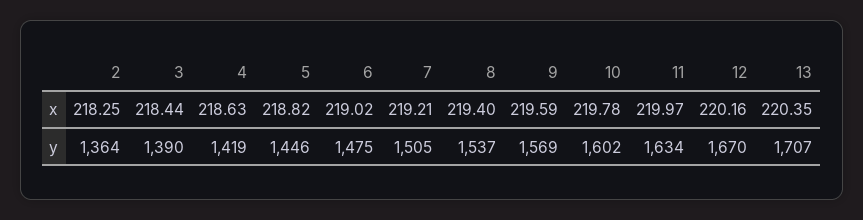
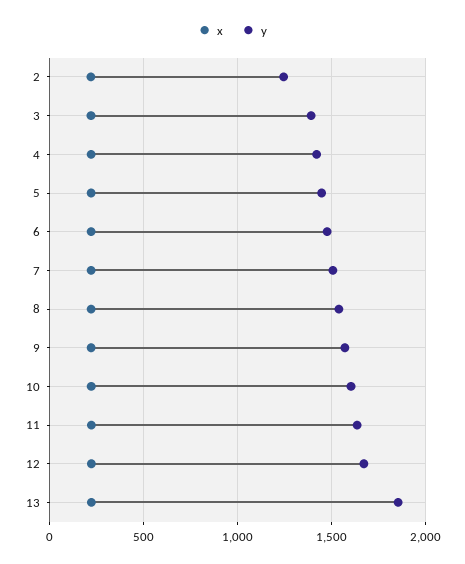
y, 2: 1364 -> 1250
y, 13: 1707 -> 1850

